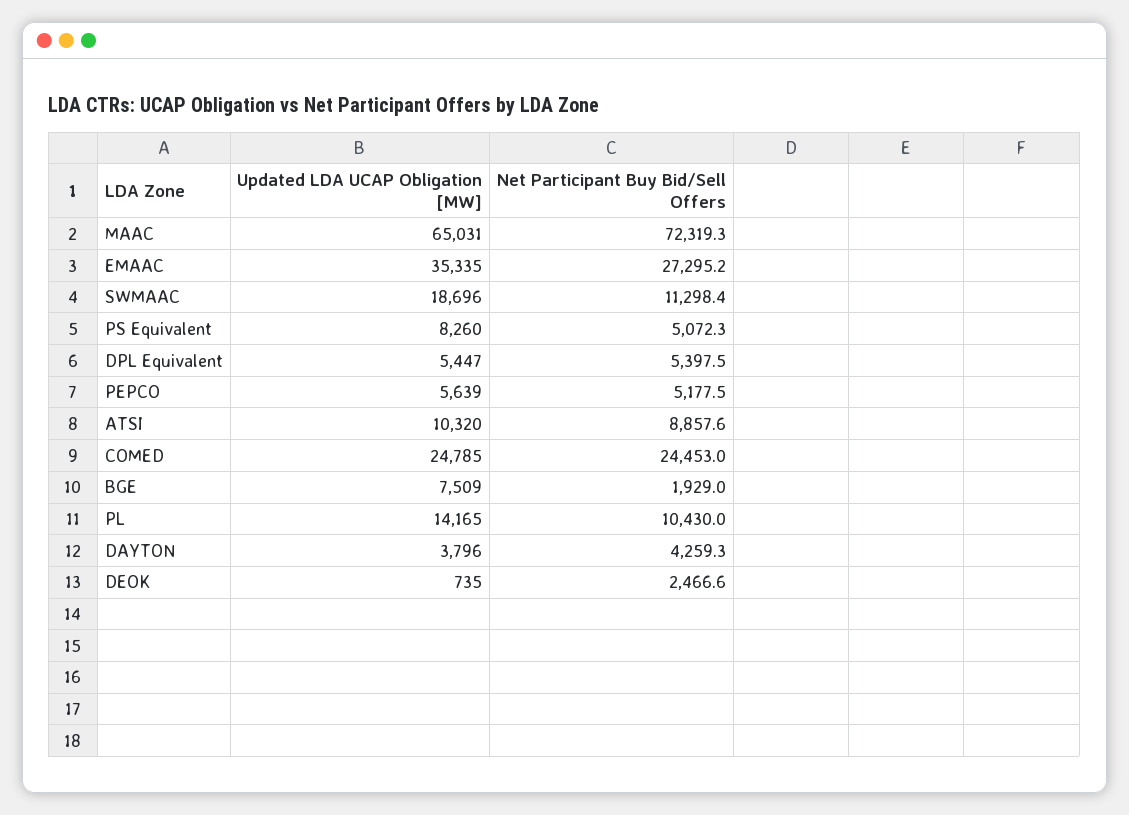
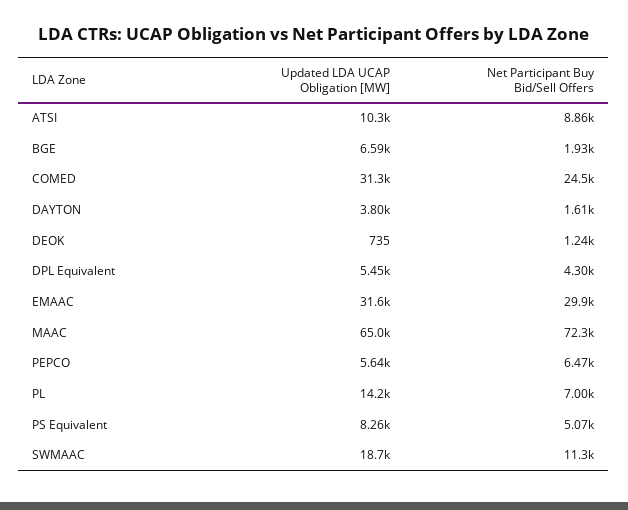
Updated LDA UCAP Obligation [MW], EMAAC: 35335 -> 31600
Net Participant Buy Bid/Sell Offers, EMAAC: 27295.2 -> 29900
Net Participant Buy Bid/Sell Offers, DPL Equivalent: 5397.5 -> 4300
Net Participant Buy Bid/Sell Offers, PEPCO: 5177.5 -> 6470
Updated LDA UCAP Obligation [MW], COMED: 24785 -> 31300
Updated LDA UCAP Obligation [MW], BGE: 7509 -> 6590
Net Participant Buy Bid/Sell Offers, PL: 10430 -> 7000
Net Participant Buy Bid/Sell Offers, DAYTON: 4259.3 -> 1610
Net Participant Buy Bid/Sell Offers, DEOK: 2466.6 -> 1240

